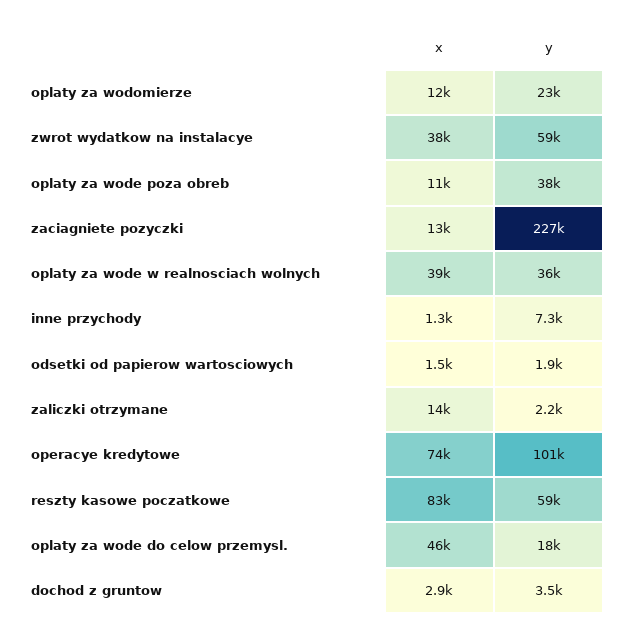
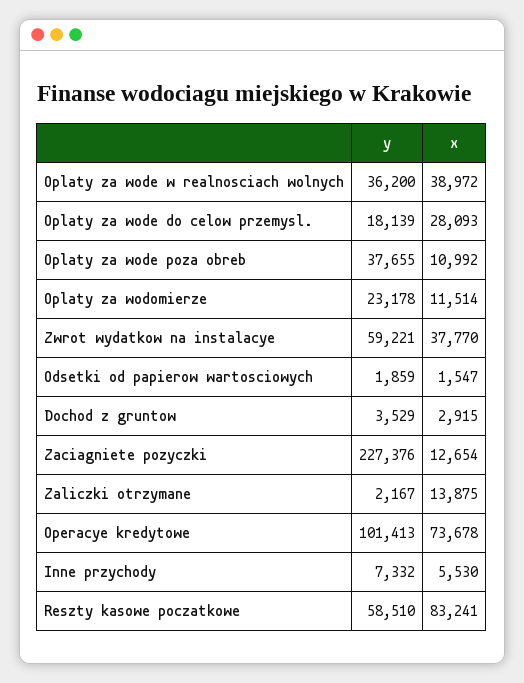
x, inne przychody: 1300 -> 5530
x, oplaty za wode do celow przemysl.: 46000 -> 28093

